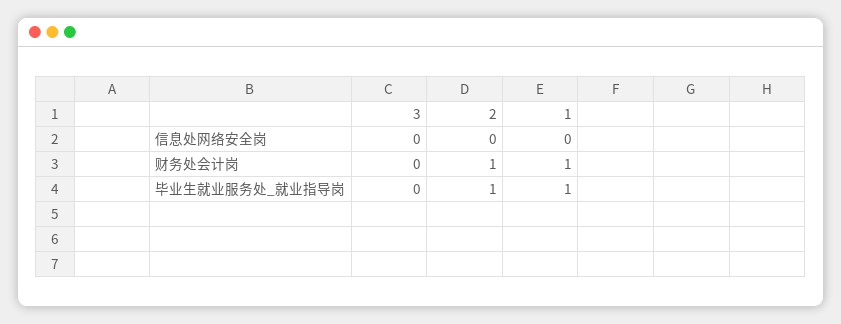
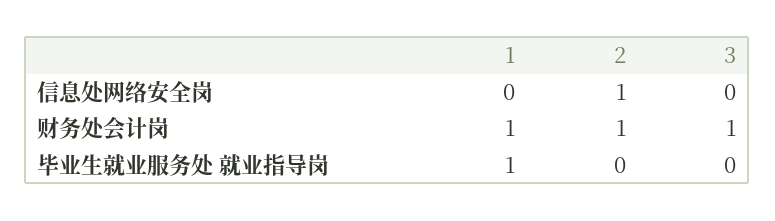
2, 信息处网络安全岗: 0 -> 1
3, 财务处会计岗: 0 -> 1
2, 毕业生就业服务处_就业指导岗: 1 -> 0

